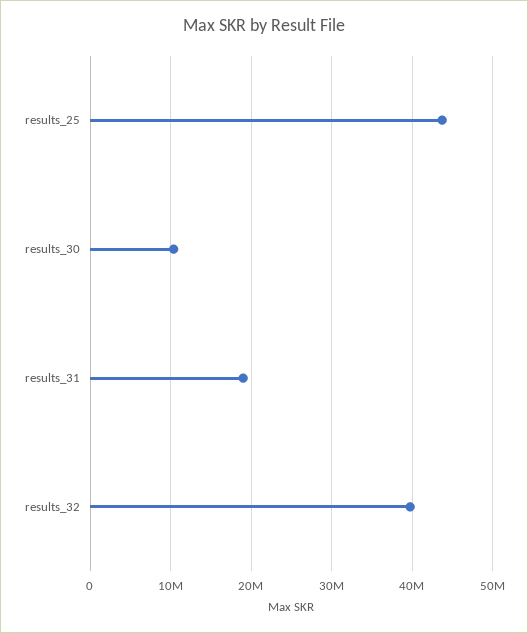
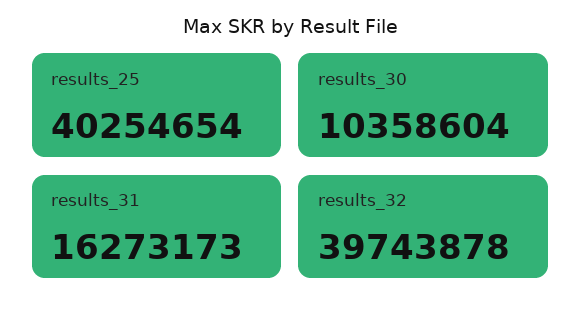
results_25: 44000000 -> 40254654
results_31: 19000000 -> 16273173

